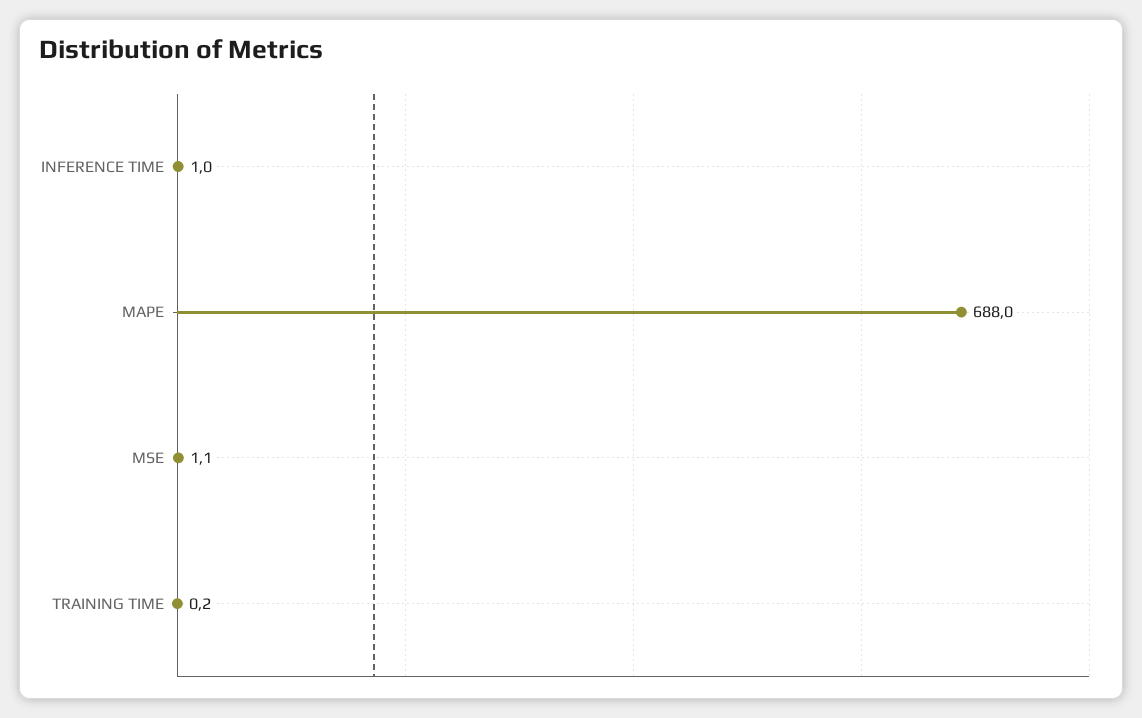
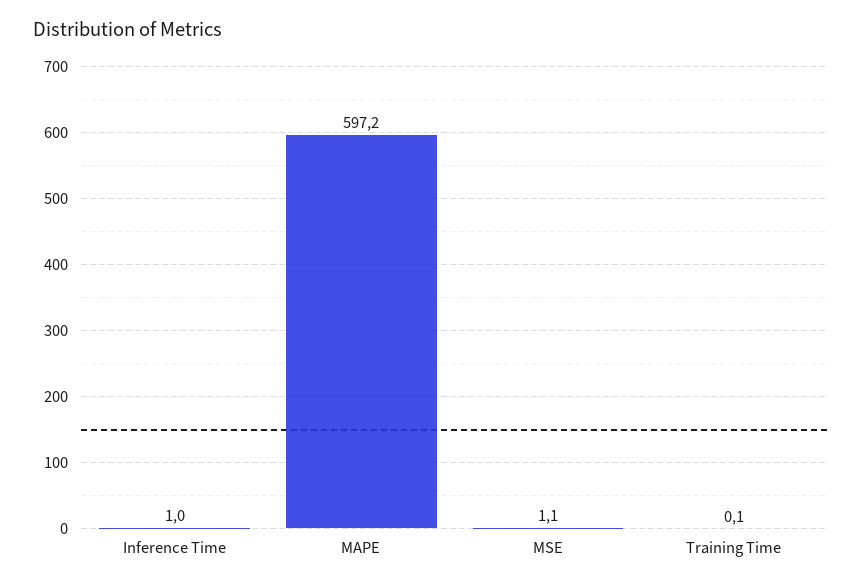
MAPE: 688 -> 597.2
TRAINING TIME: 0.2 -> 0.1

